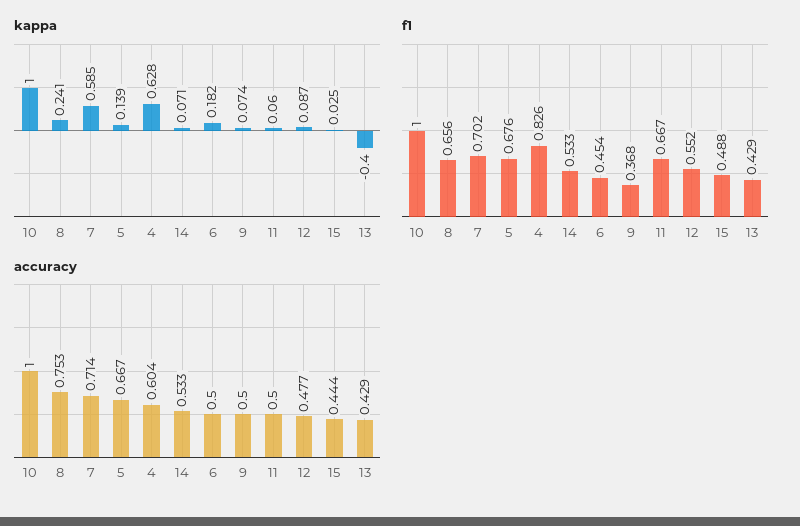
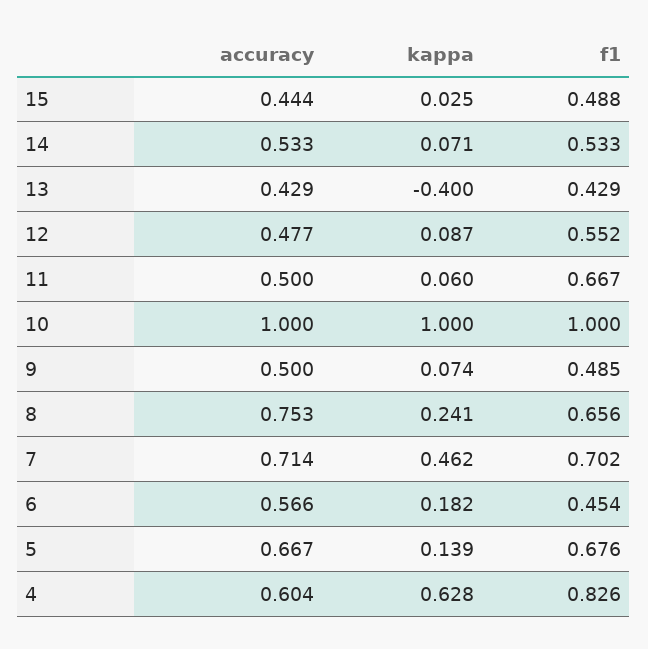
kappa, 7: 0.585 -> 0.462
f1, 9: 0.368 -> 0.485
accuracy, 6: 0.5 -> 0.566

